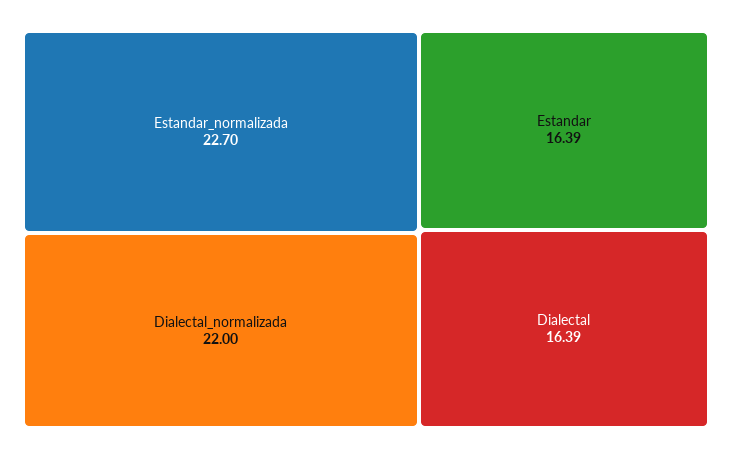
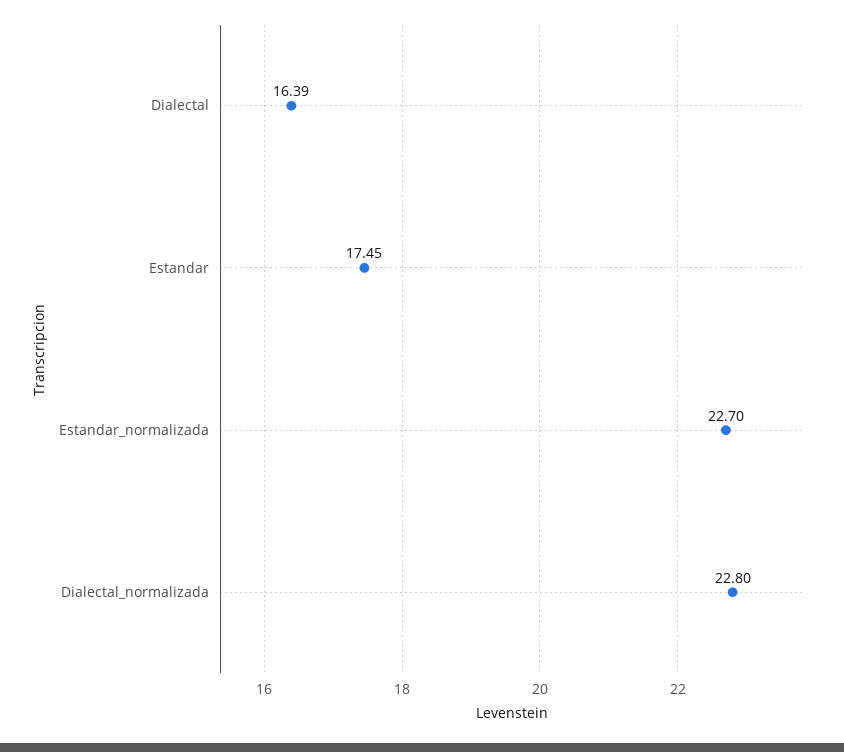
Dialectal_normalizada: 22 -> 22.8
Estandar: 16.39 -> 17.45

